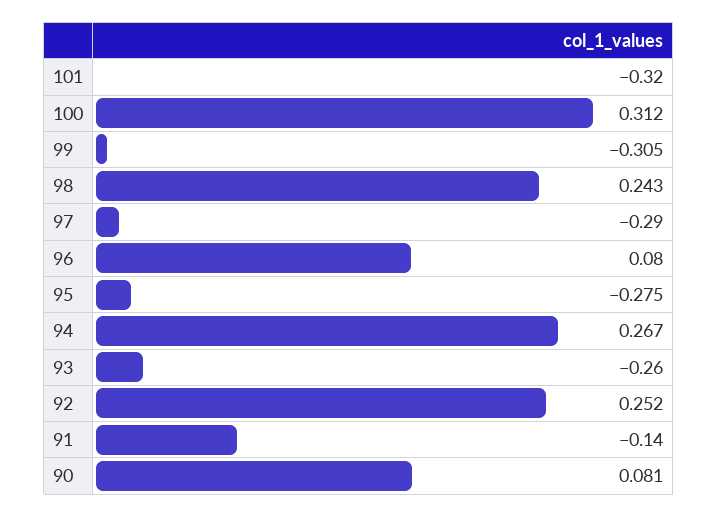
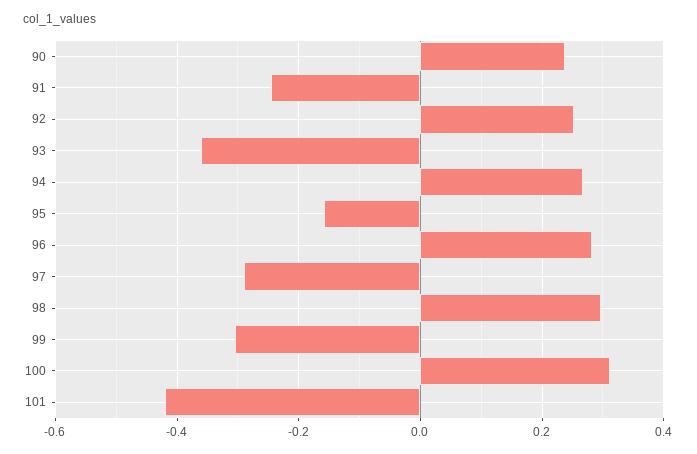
101: -0.32 -> -0.42
98: 0.243 -> 0.3
96: 0.08 -> 0.28
95: -0.275 -> -0.16
93: -0.26 -> -0.36
91: -0.14 -> -0.24
90: 0.081 -> 0.24

